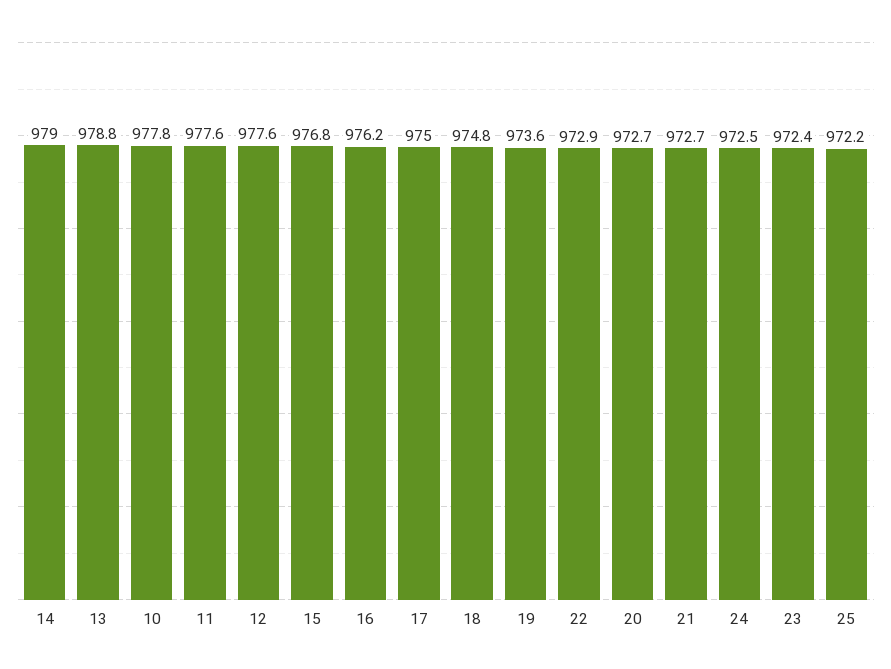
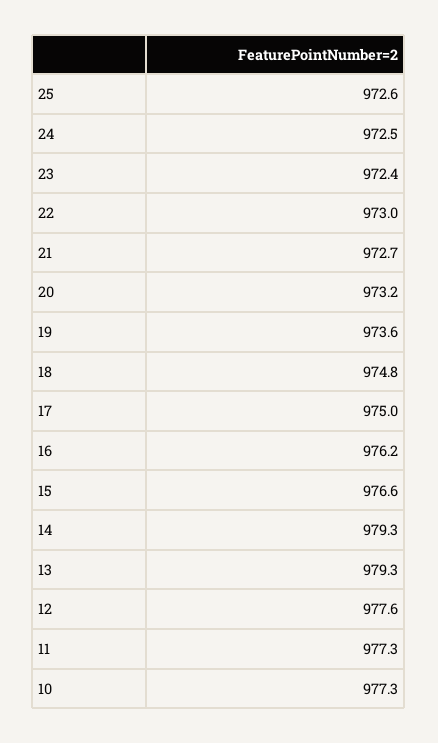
14: 979 -> 979.3
13: 978.8 -> 979.3
10: 977.8 -> 977.3
11: 977.6 -> 977.3
15: 976.8 -> 976.6
22: 972.9 -> 973
20: 972.7 -> 973.2
25: 972.2 -> 972.6

